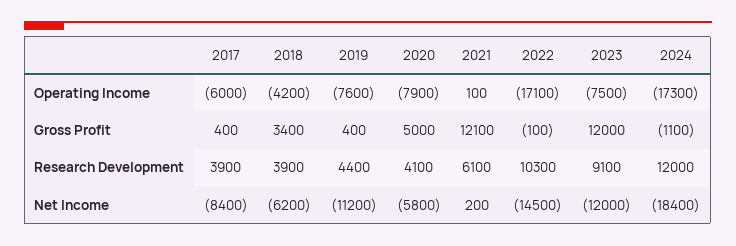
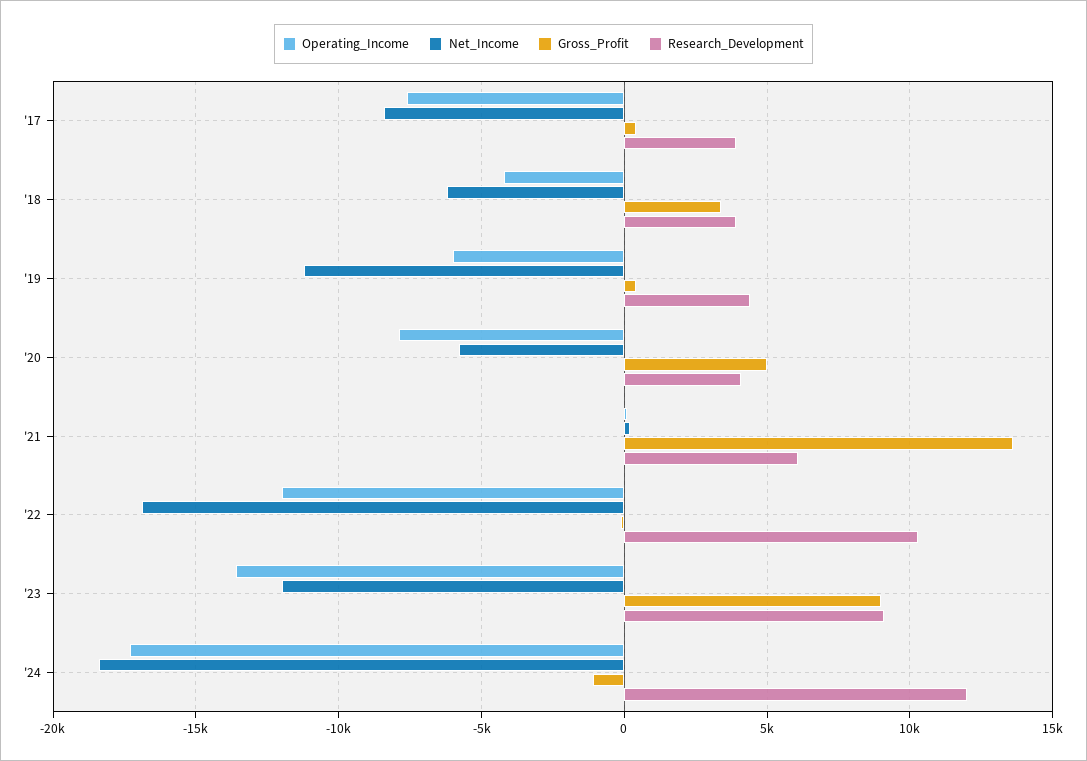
Operating Income, 2017: -6000 -> -7500
Operating Income, 2019: -7600 -> -6000
Operating Income, 2022: -17100 -> -12000
Operating Income, 2023: -7500 -> -13500
Gross Profit, 2021: 12100 -> 13500
Gross Profit, 2023: 12000 -> 9000
Net Income, 2022: -14500 -> -17000

